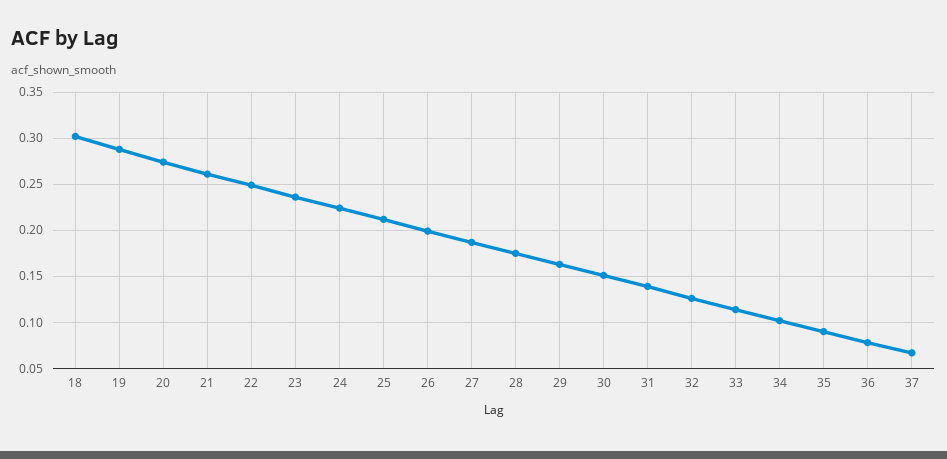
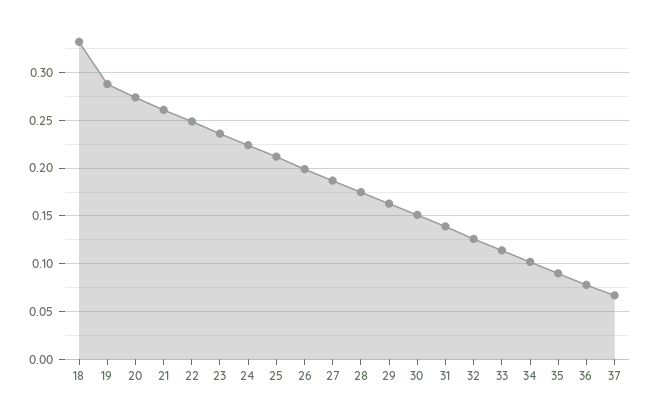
18: 0.3 -> 0.33

